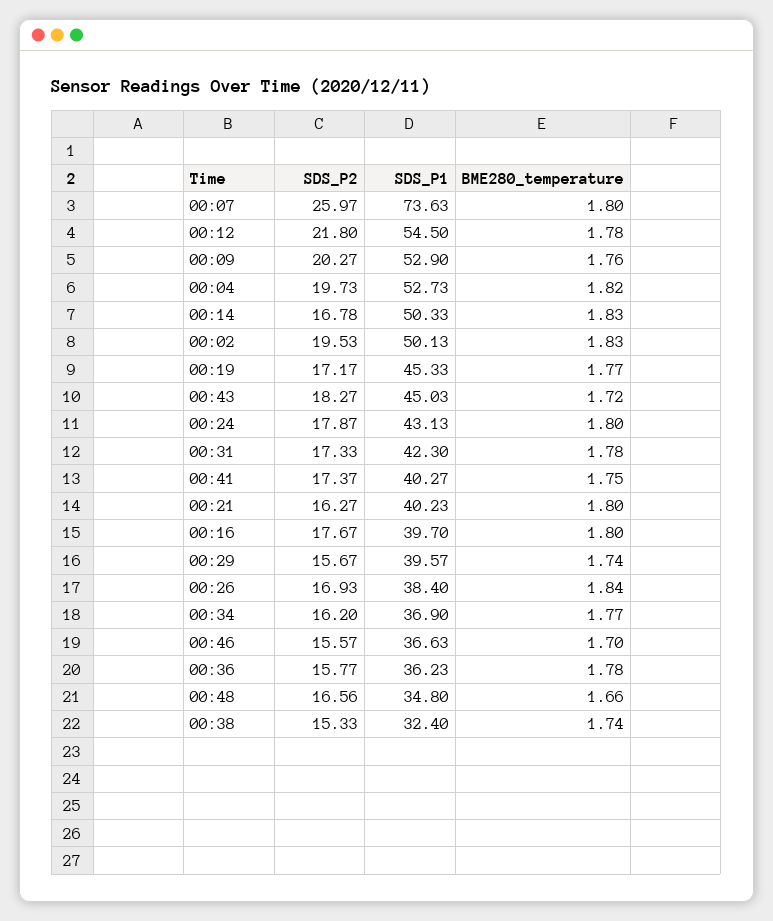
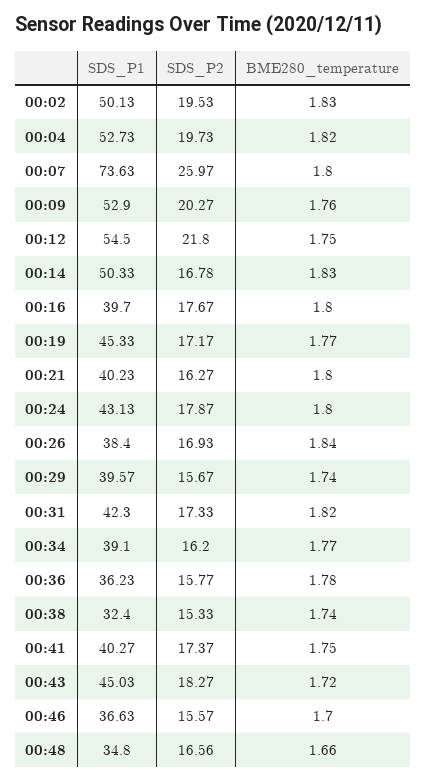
BME280_temperature, 00:12: 1.78 -> 1.75
BME280_temperature, 00:31: 1.78 -> 1.82
SDS_P1, 00:34: 36.9 -> 39.1

